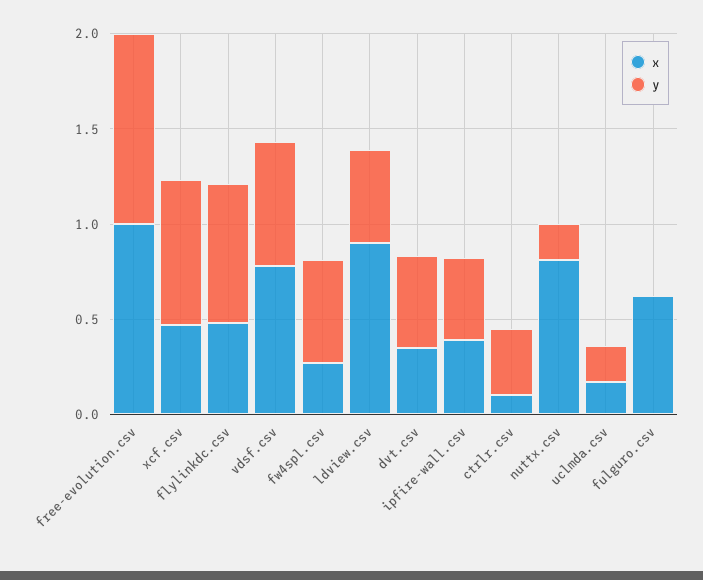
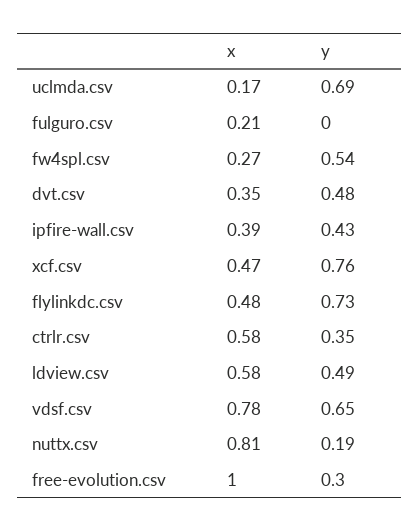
y, free-evolution.csv: 1 -> 0.3
x, ldview.csv: 0.9 -> 0.58
x, ctrlr.csv: 0.1 -> 0.58
y, uclmda.csv: 0.2 -> 0.69
x, fulguro.csv: 0.6 -> 0.21

